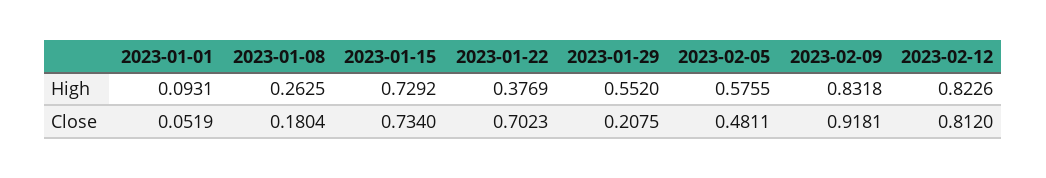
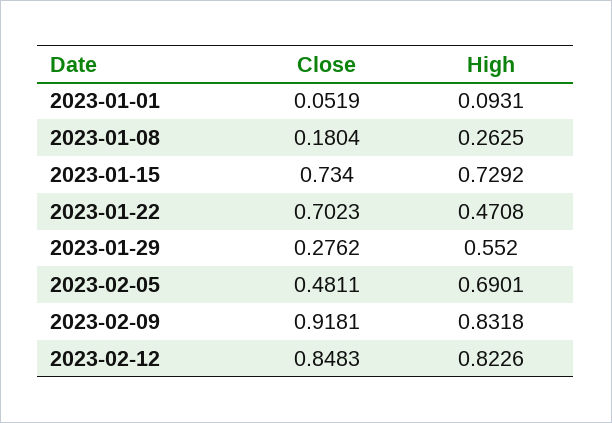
2023-01-22, High: 0.3769 -> 0.4708
2023-02-05, High: 0.5755 -> 0.6901
2023-01-29, Close: 0.2075 -> 0.2762
2023-02-12, Close: 0.812 -> 0.8483

